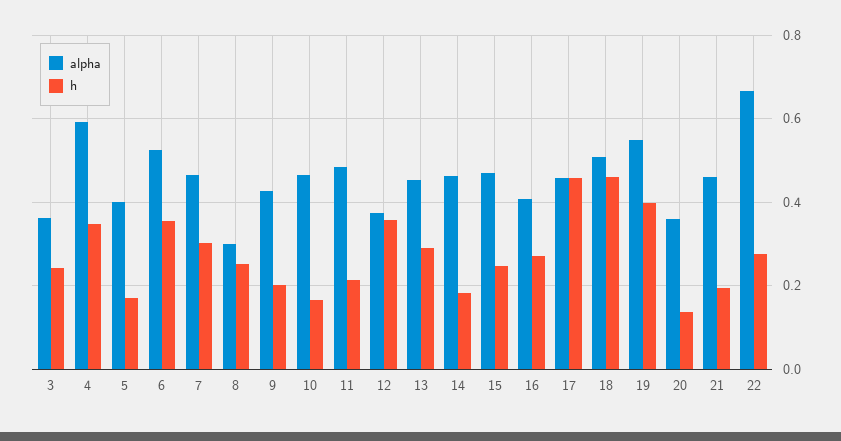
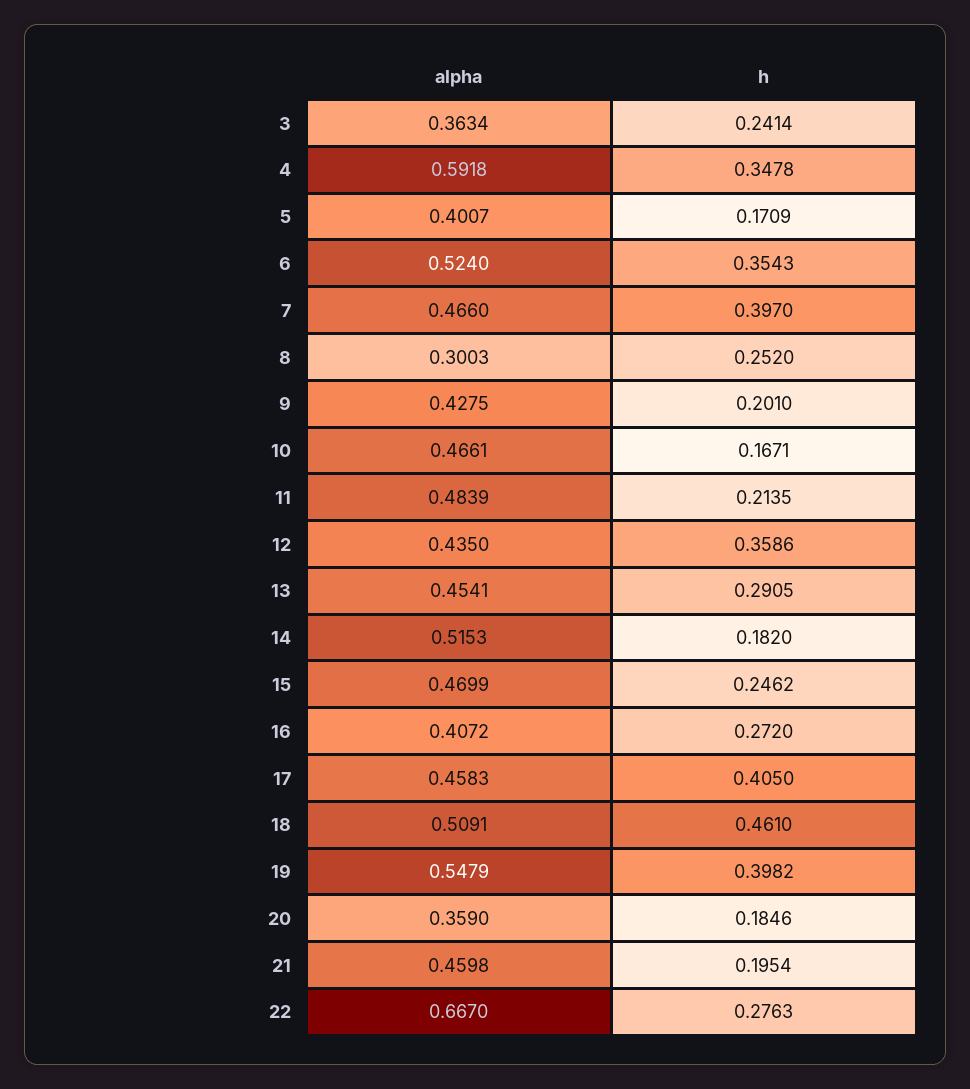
h, 7: 0.3 -> 0.397
alpha, 12: 0.38 -> 0.435
alpha, 14: 0.46 -> 0.5153
h, 17: 0.46 -> 0.405
h, 20: 0.14 -> 0.1846

